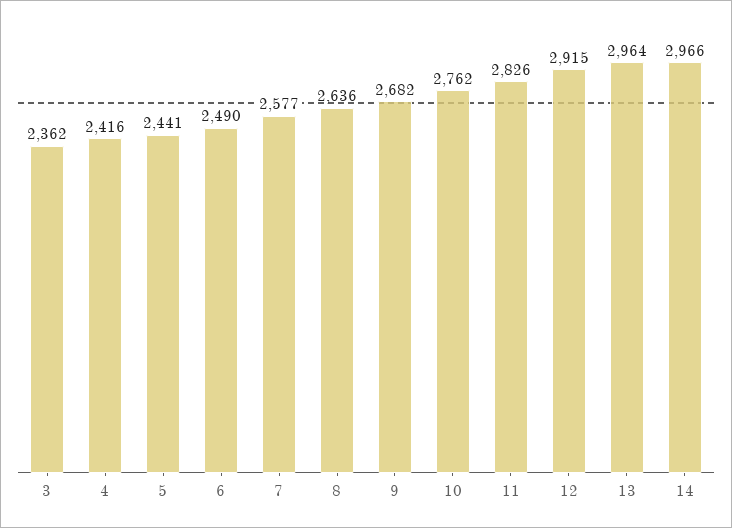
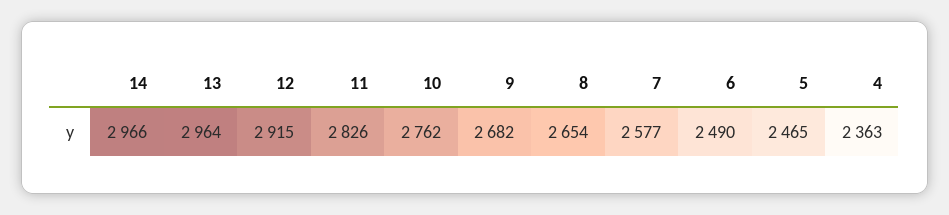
3: 2362 -> none
4: 2416 -> 2363
5: 2441 -> 2465
8: 2636 -> 2654

